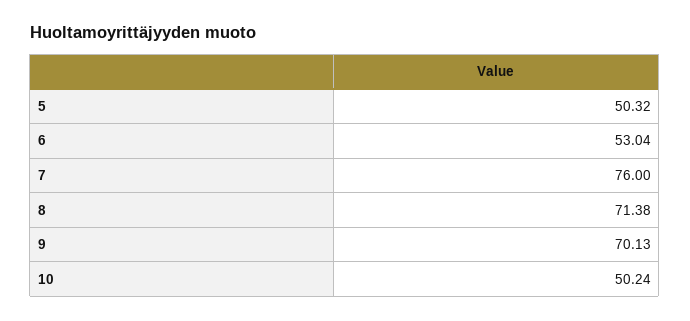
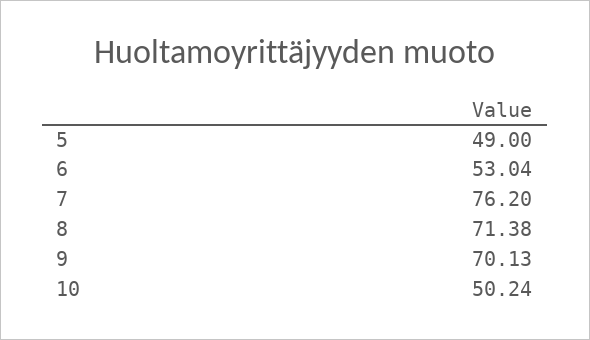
5: 50.32 -> 49
7: 76 -> 76.2

